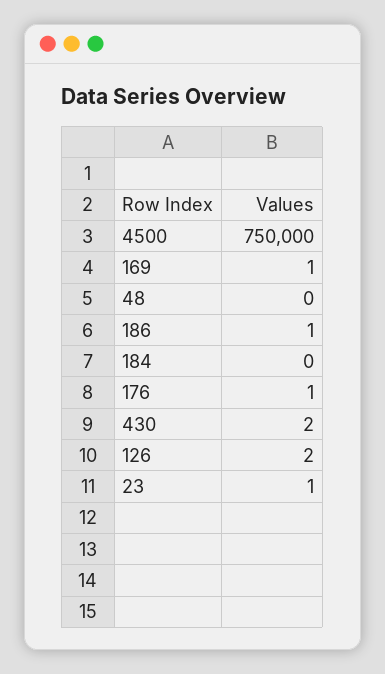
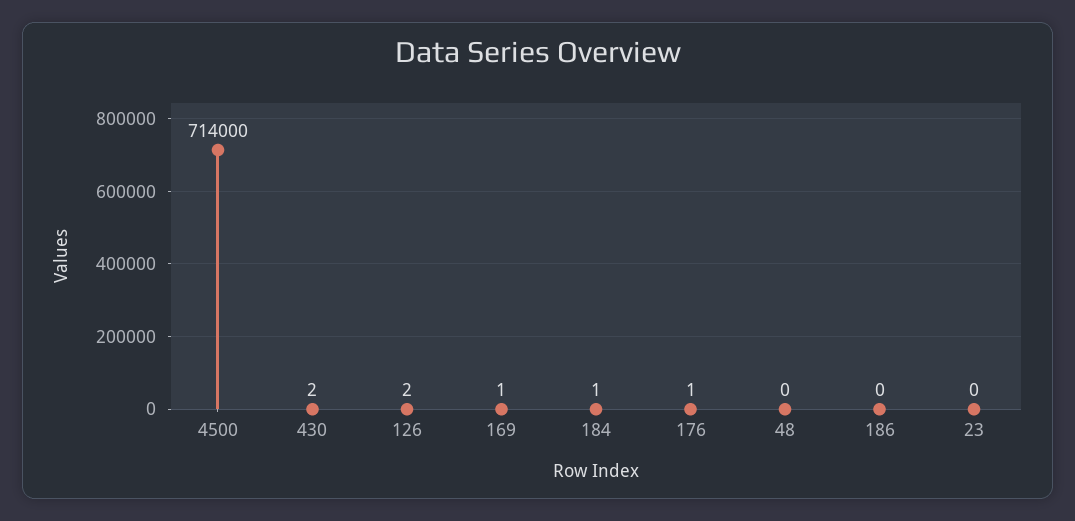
4500: 750000 -> 714000
186: 1 -> 0
184: 0 -> 1
23: 1 -> 0

